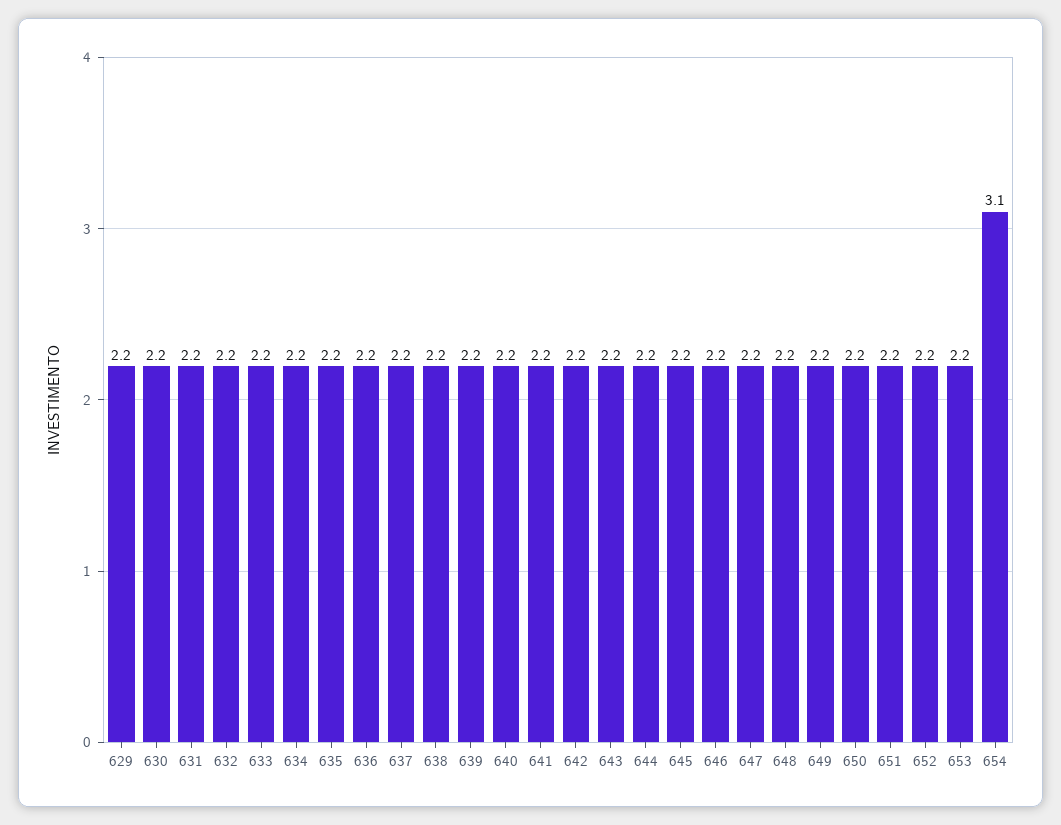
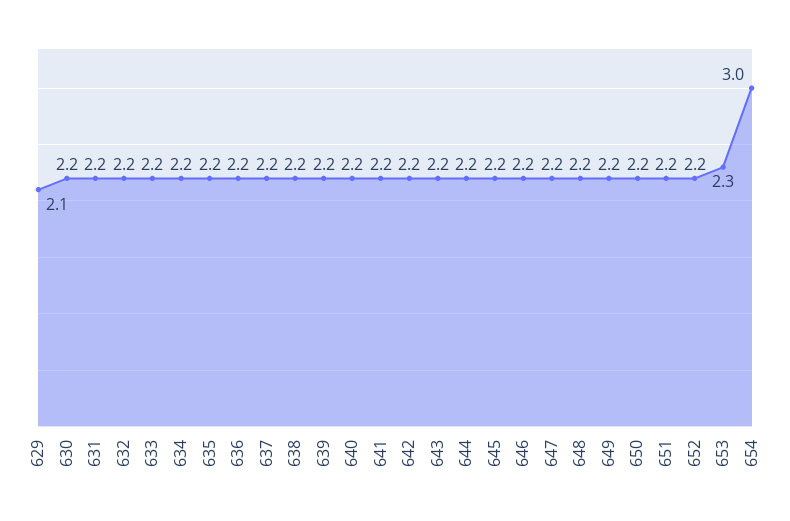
629: 2.2 -> 2.1
653: 2.2 -> 2.3
654: 3.1 -> 3

